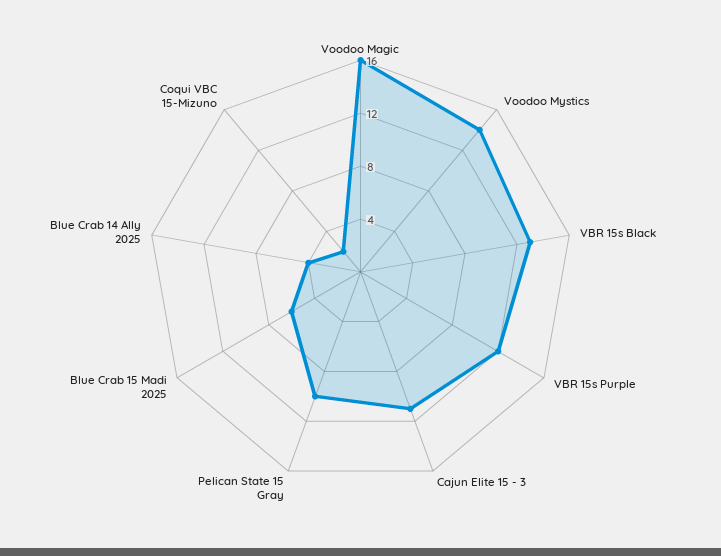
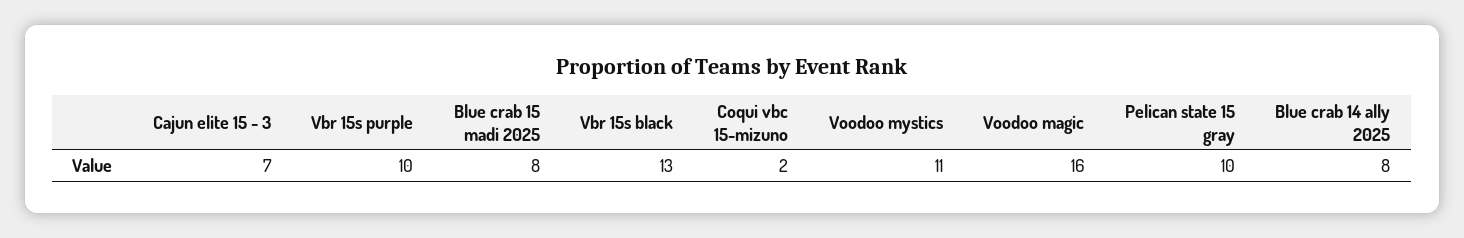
Voodoo Mystics: 14 -> 11
VBR 15s Purple: 12 -> 10
Cajun Elite 15 - 3: 11 -> 7
Blue Crab 15 Madi 2025: 6 -> 8
Blue Crab 14 Ally 2025: 4 -> 8

